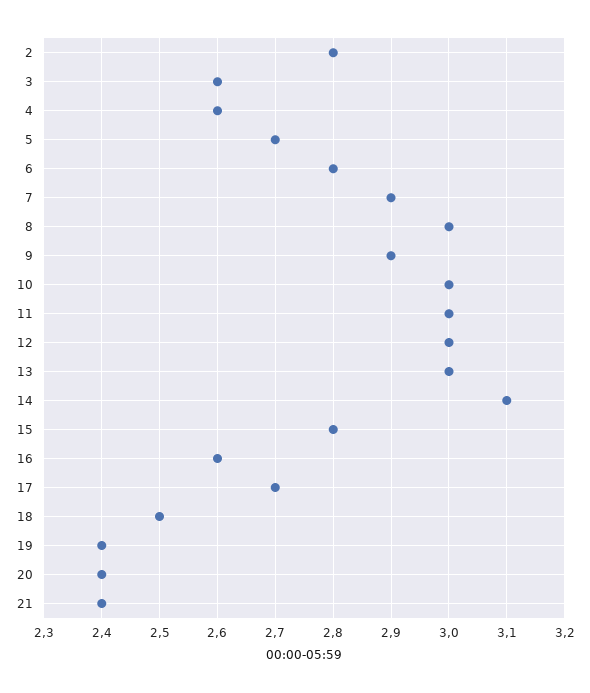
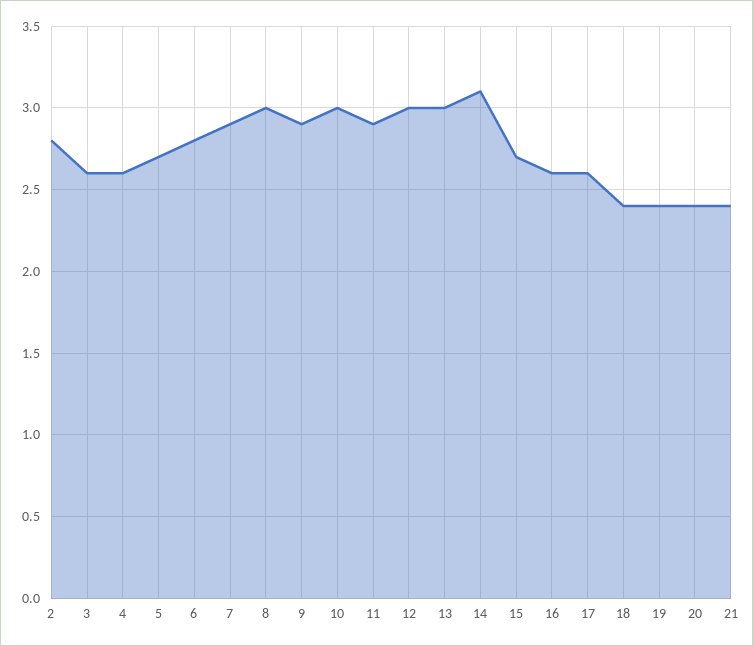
11: 3 -> 2.9
15: 2.8 -> 2.7
17: 2.7 -> 2.6
18: 2.5 -> 2.4

